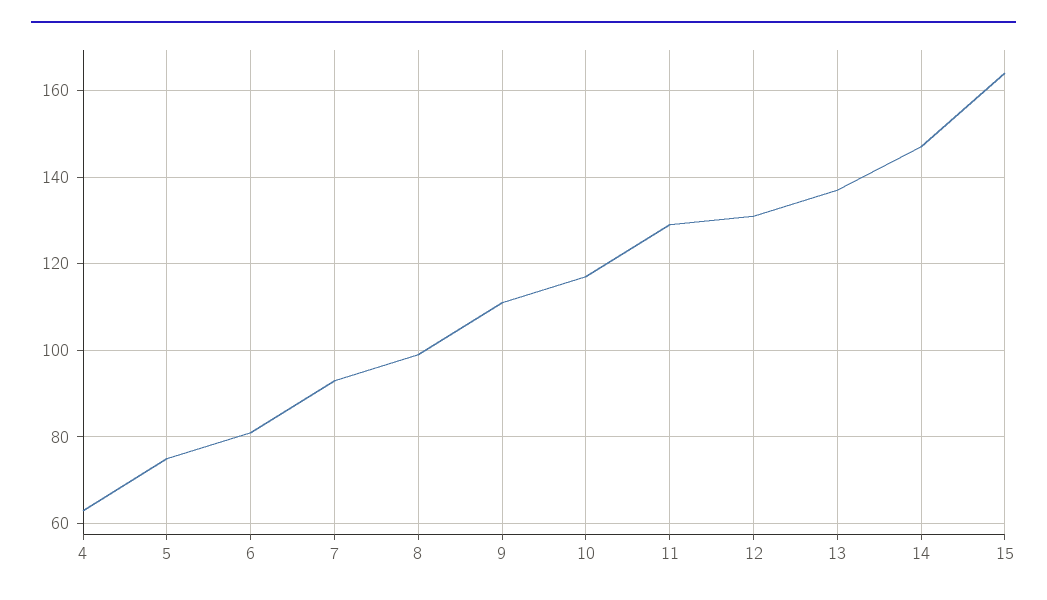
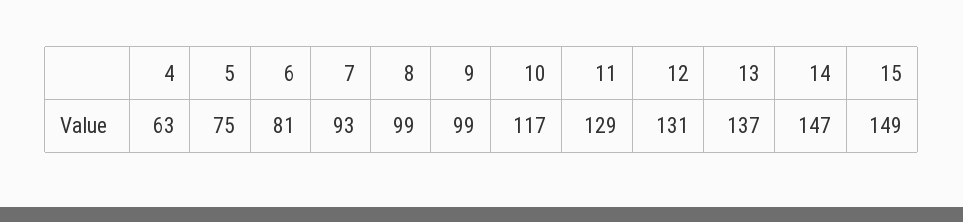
9: 110 -> 99
15: 165 -> 149

